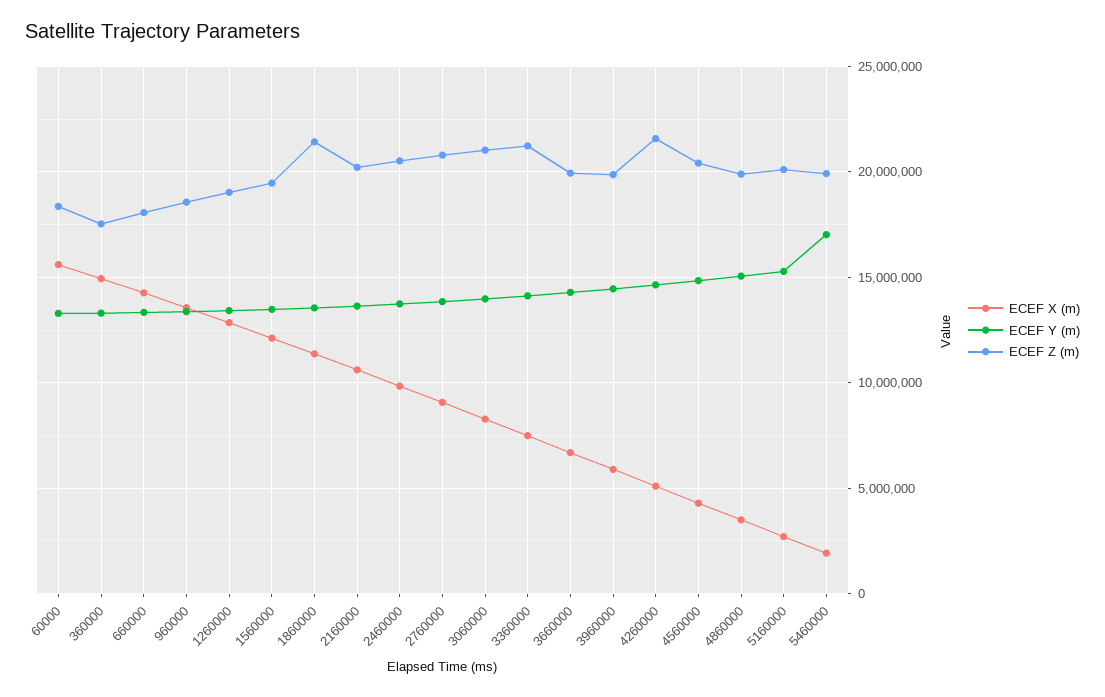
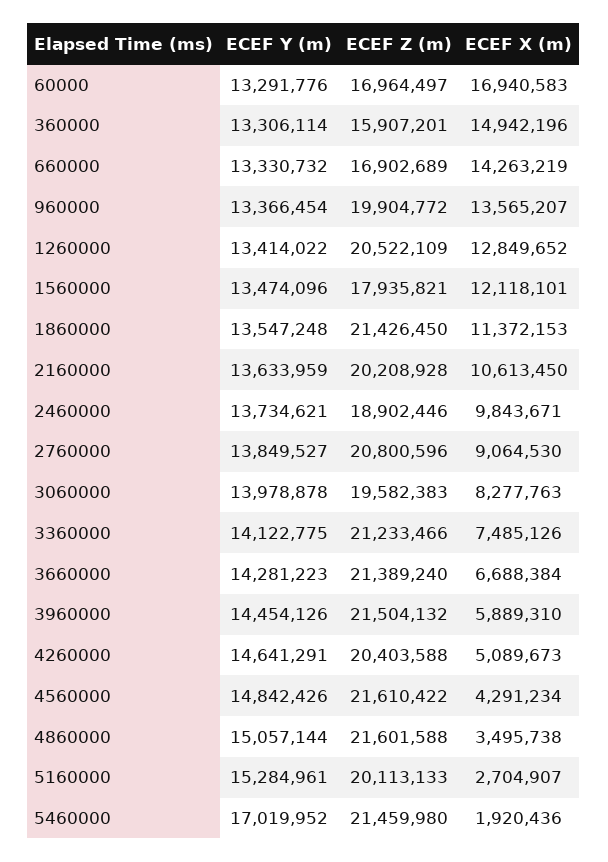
ECEF X (m), 60000: 15500000 -> 16940583
ECEF Z (m), 60000: 18500000 -> 16964497
ECEF Z (m), 360000: 17500000 -> 15907201
ECEF Z (m), 660000: 18000000 -> 16902689
ECEF Z (m), 960000: 18500000 -> 19904772
ECEF Z (m), 1260000: 19000000 -> 20522109
ECEF Z (m), 1560000: 19500000 -> 17935821
ECEF Z (m), 2460000: 20500000 -> 18902446
ECEF Z (m), 3060000: 21000000 -> 19582383
ECEF Z (m), 3660000: 20000000 -> 21389240
ECEF Z (m), 3960000: 20000000 -> 21504132
ECEF Z (m), 4260000: 21500000 -> 20403588
ECEF Z (m), 4560000: 20500000 -> 21610422
ECEF Z (m), 4860000: 20000000 -> 21601588
ECEF Z (m), 5460000: 20000000 -> 21459980

